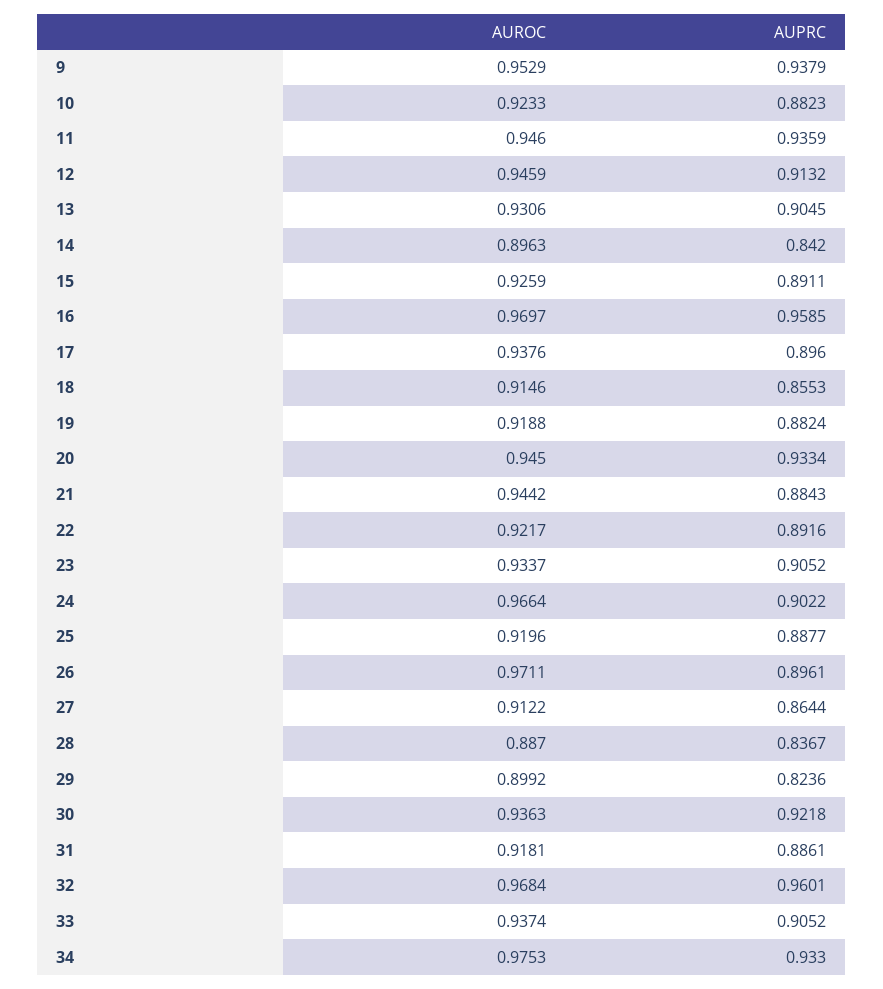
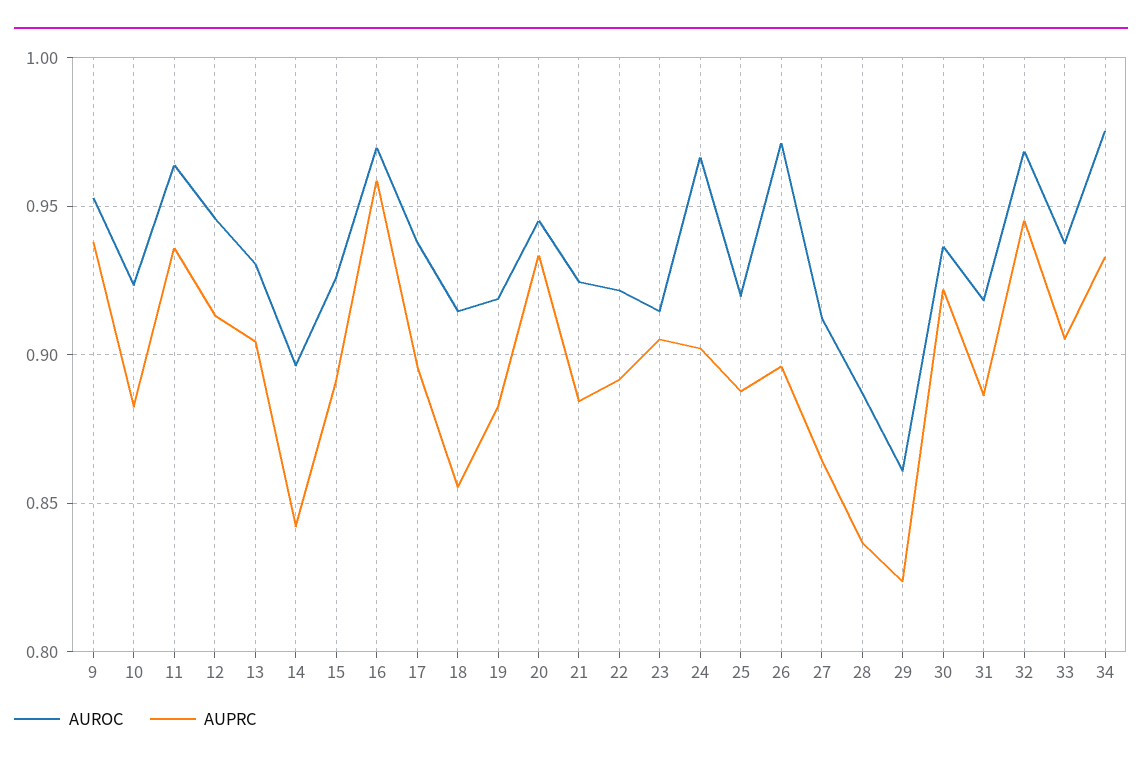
AUROC, 11: 0.946 -> 0.965
AUROC, 21: 0.9442 -> 0.925
AUROC, 23: 0.9337 -> 0.915
AUROC, 29: 0.8992 -> 0.86
AUPRC, 32: 0.9601 -> 0.945

